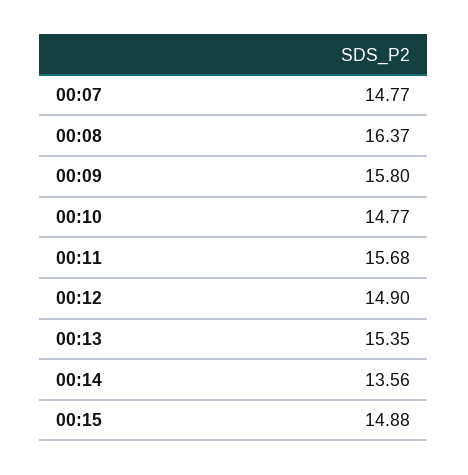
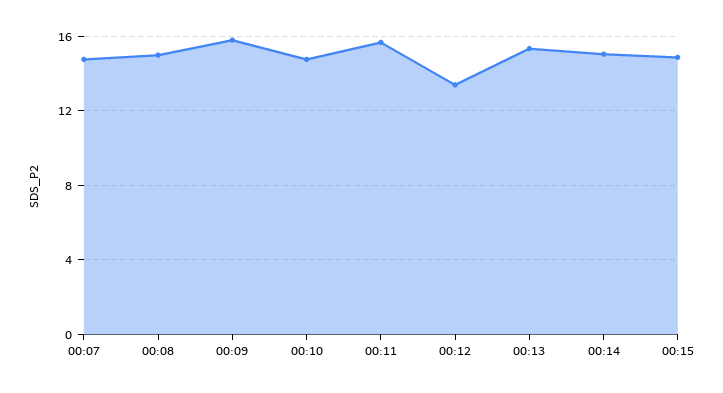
00:08: 16.37 -> 15
00:12: 14.9 -> 13.5
00:14: 13.56 -> 15

